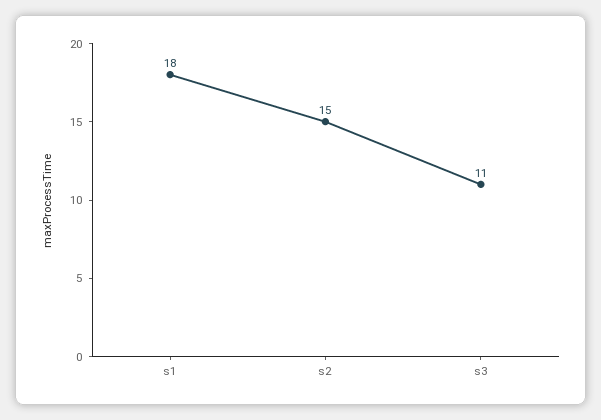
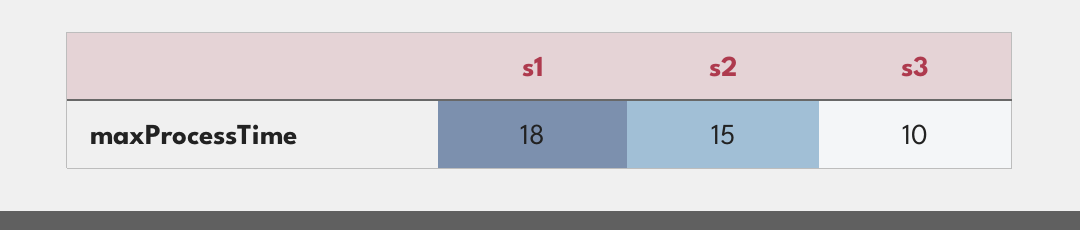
s3: 11 -> 10

